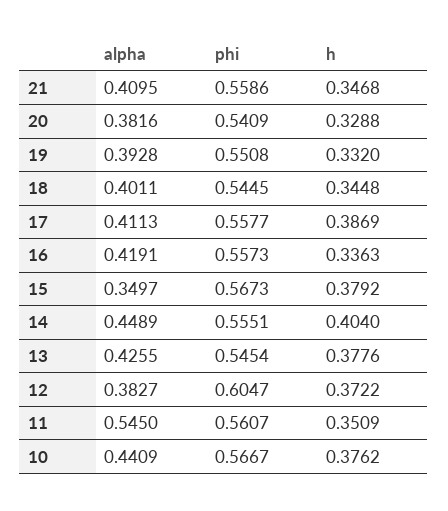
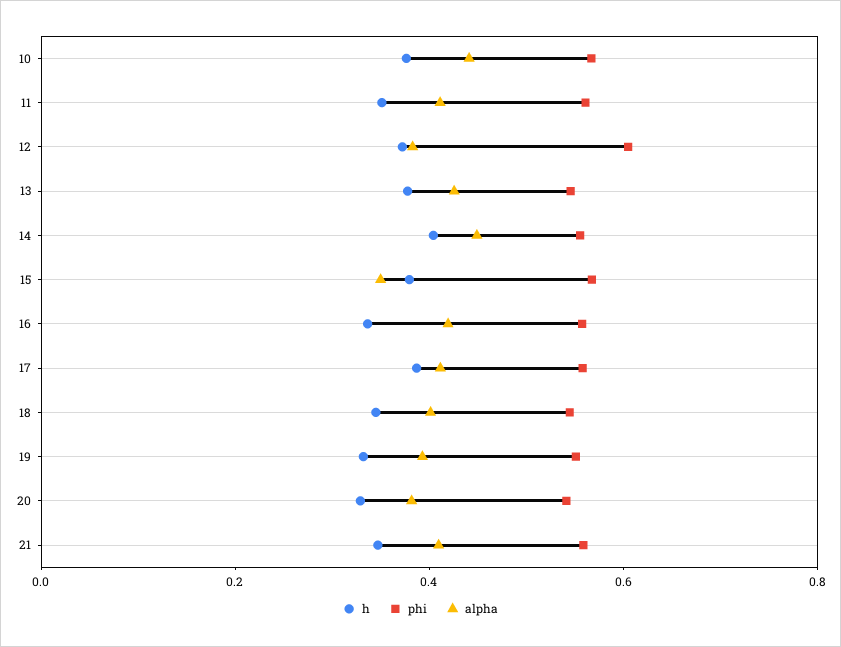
alpha, 11: 0.545 -> 0.4

